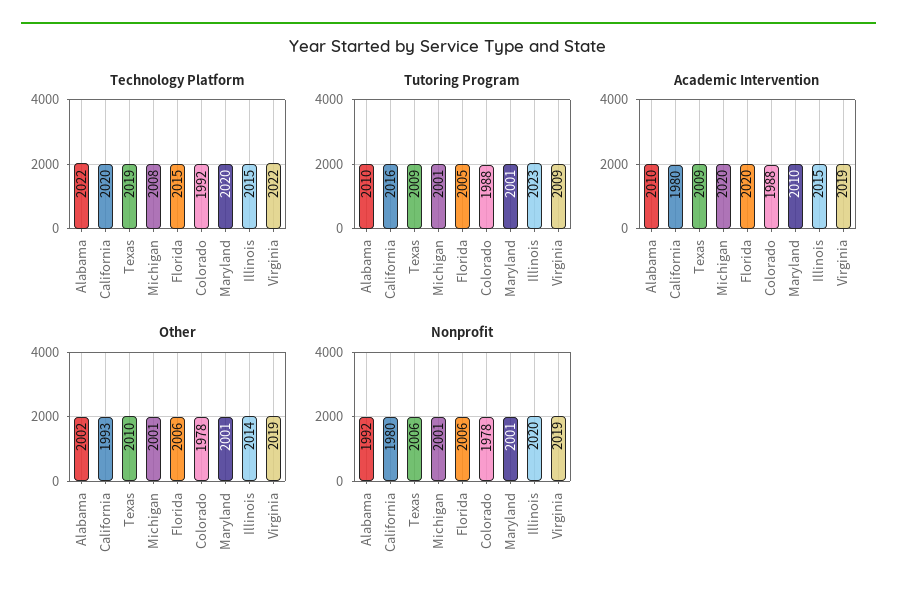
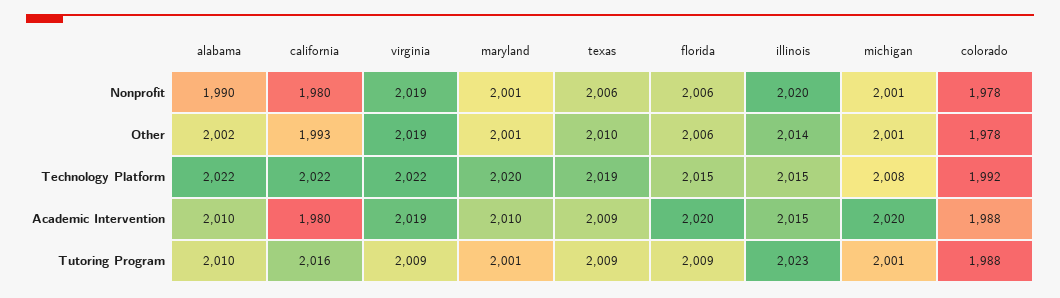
Technology Platform, California: 2020 -> 2022
Tutoring Program, Florida: 2005 -> 2009
Nonprofit, Alabama: 1992 -> 1990

